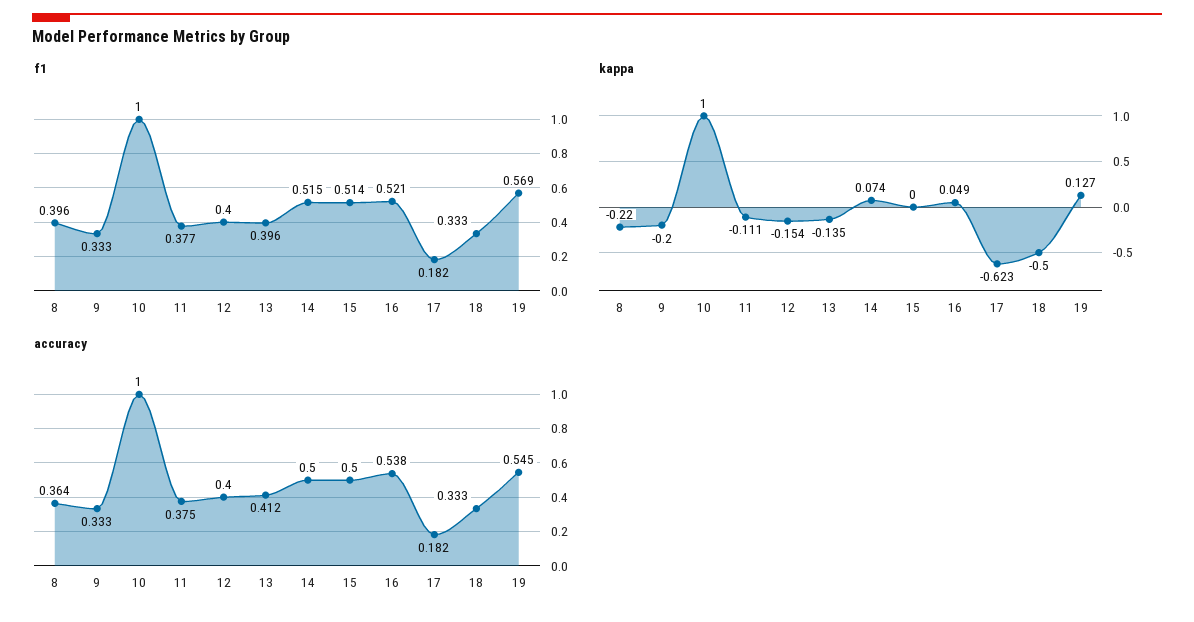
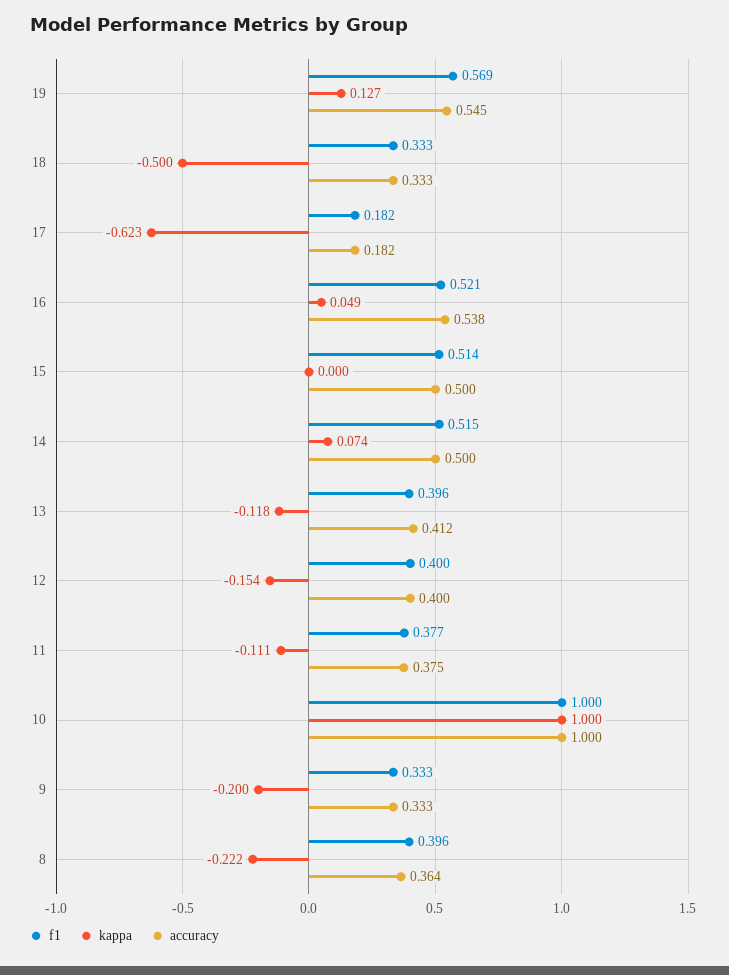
kappa, 8: -0.22 -> -0.222
kappa, 13: -0.135 -> -0.118

